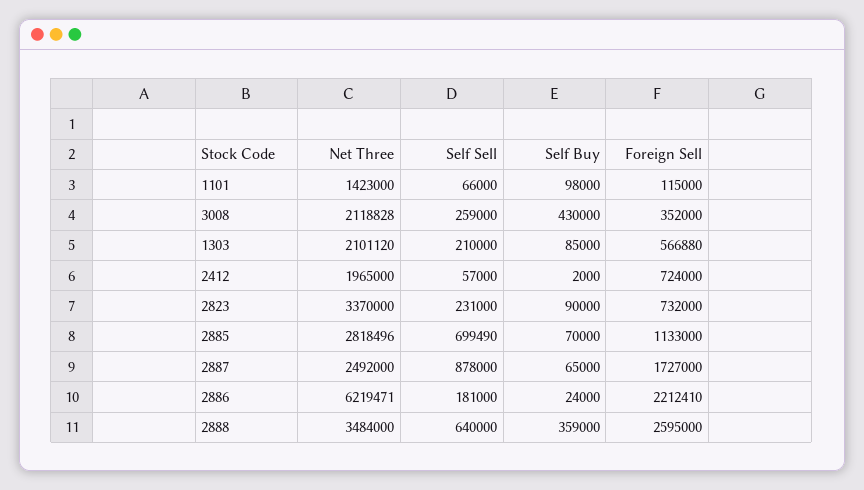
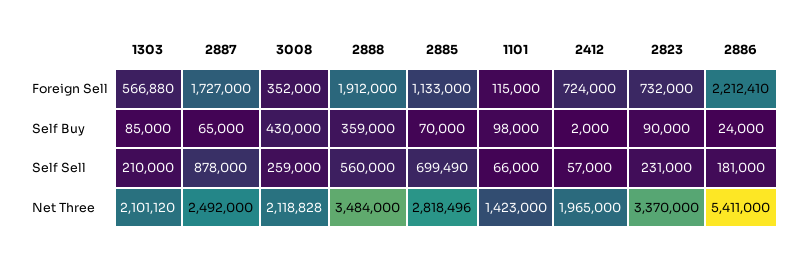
Net Three, 2886: 6219471 -> 5411000
Self Sell, 2888: 640000 -> 560000
Foreign Sell, 2888: 2595000 -> 1912000

